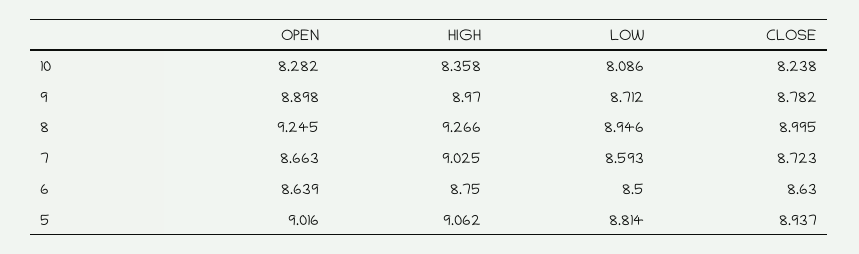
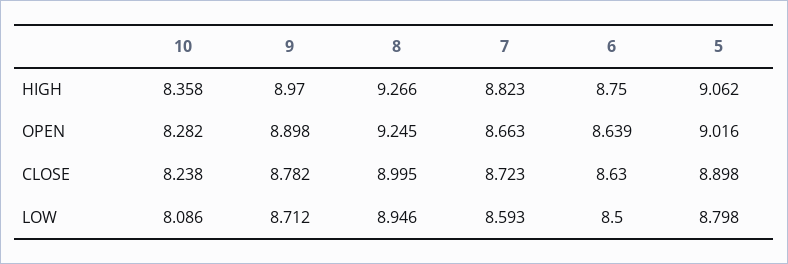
HIGH, 7: 9.025 -> 8.823
LOW, 5: 8.814 -> 8.798
CLOSE, 5: 8.937 -> 8.898

